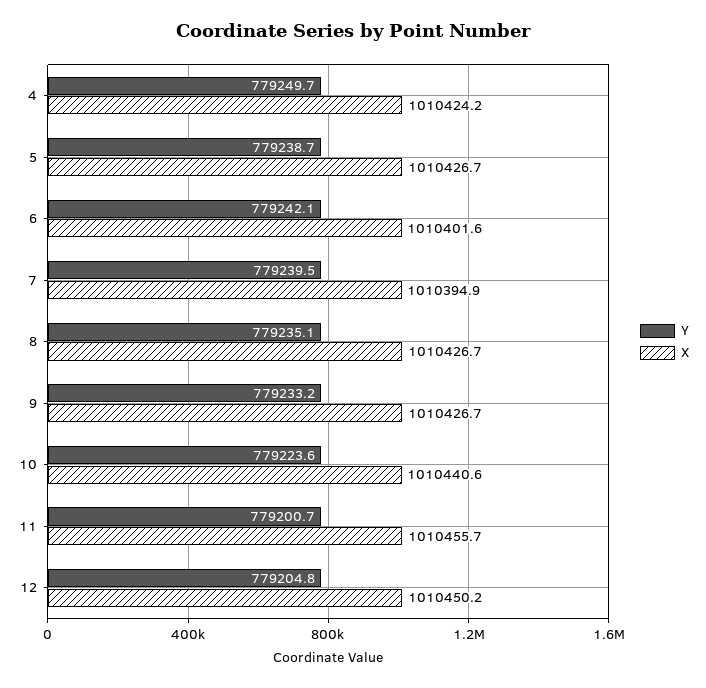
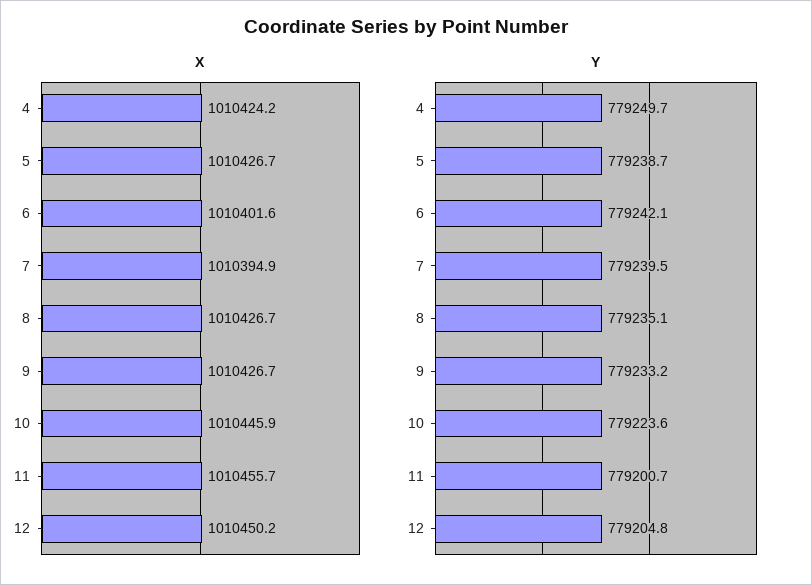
X, 10: 1010440.6 -> 1010445.9

